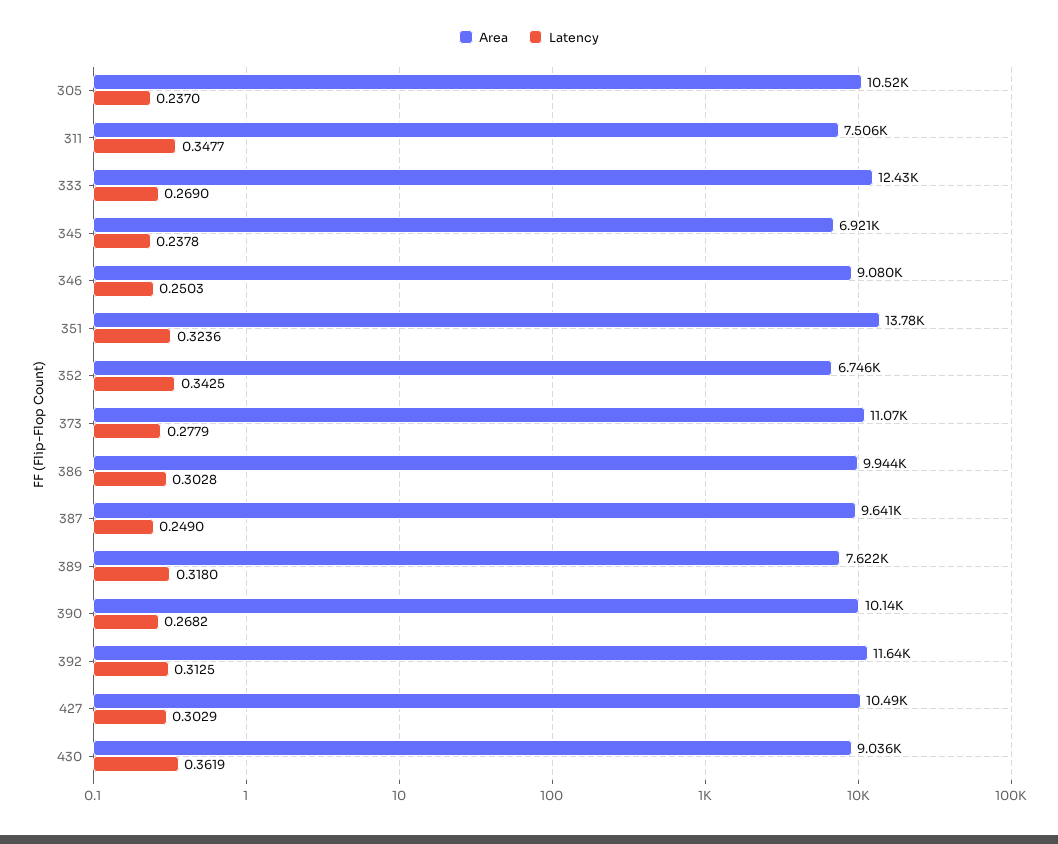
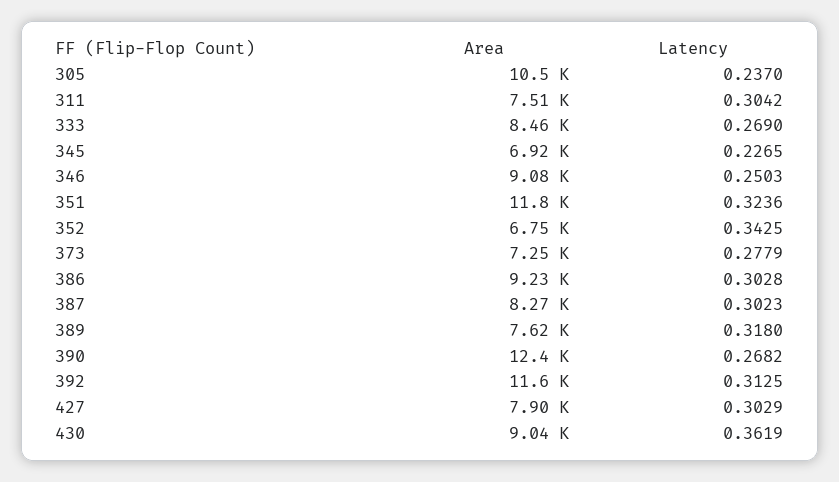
Latency, 311: 0.3477 -> 0.3042
Area, 333: 12430 -> 8460
Latency, 345: 0.2378 -> 0.2265
Area, 351: 13780 -> 11800
Area, 373: 11070 -> 7250
Area, 386: 9944 -> 9230
Area, 387: 9641 -> 8270
Latency, 387: 0.249 -> 0.3023
Area, 390: 10140 -> 12400
Area, 427: 10490 -> 7900

